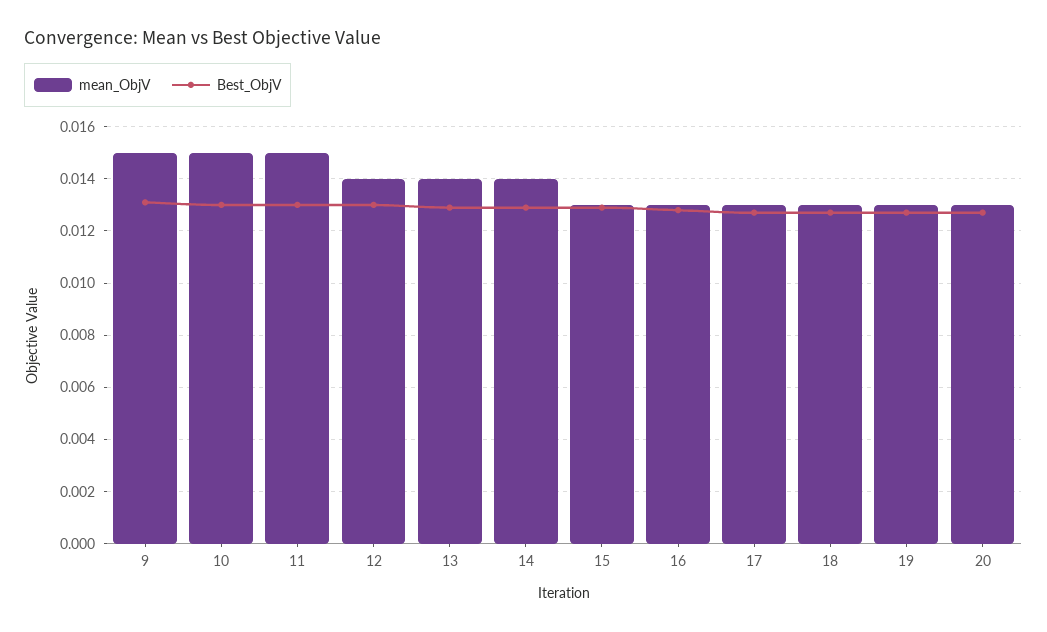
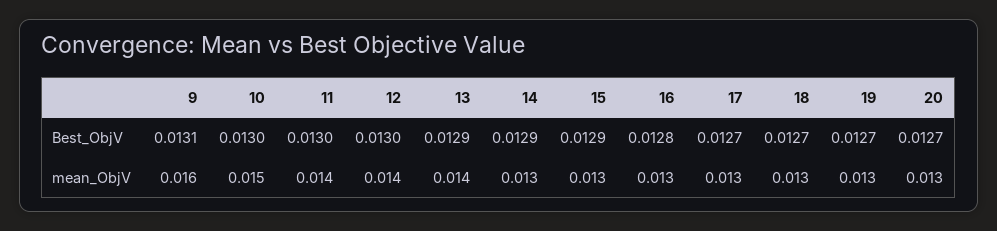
mean_ObjV, 9: 0.015 -> 0.016
mean_ObjV, 11: 0.015 -> 0.014
mean_ObjV, 14: 0.014 -> 0.013

